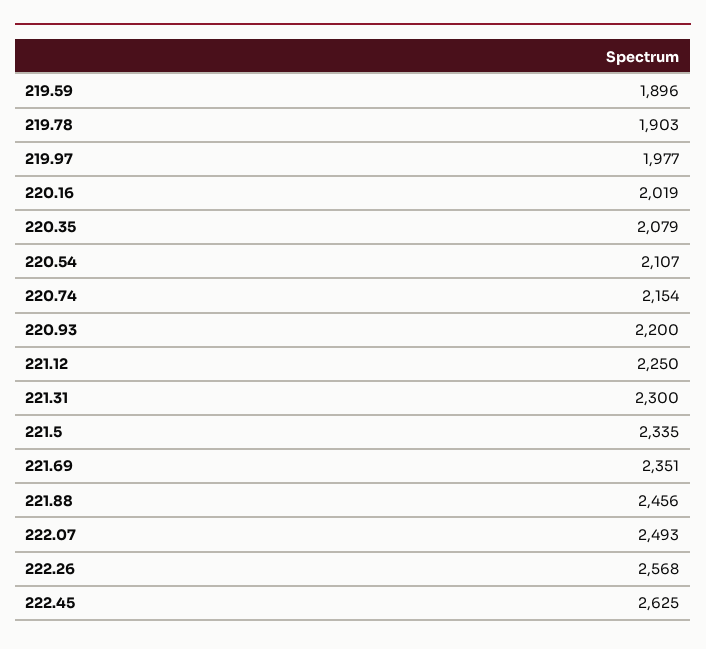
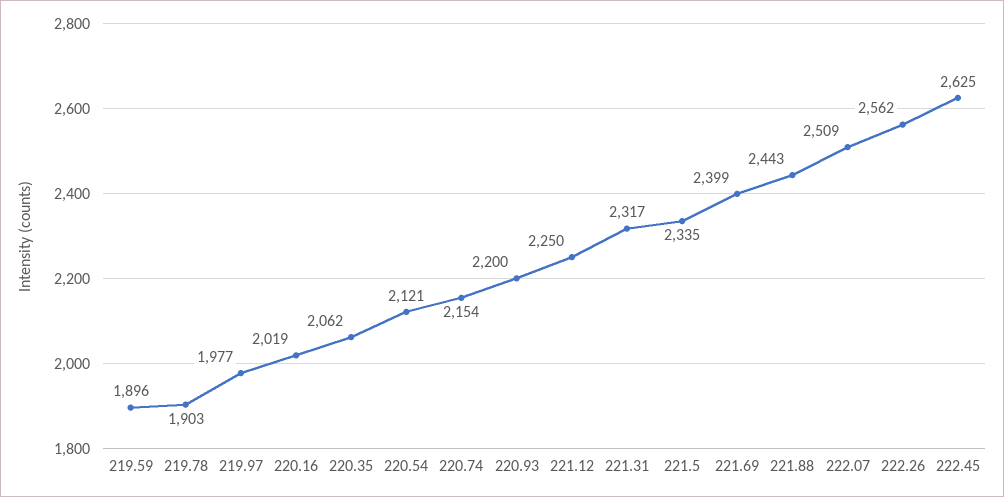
220.35: 2079 -> 2062
220.54: 2107 -> 2121
221.31: 2300 -> 2317
221.69: 2351 -> 2399
221.88: 2456 -> 2443
222.07: 2493 -> 2509
222.26: 2568 -> 2562

